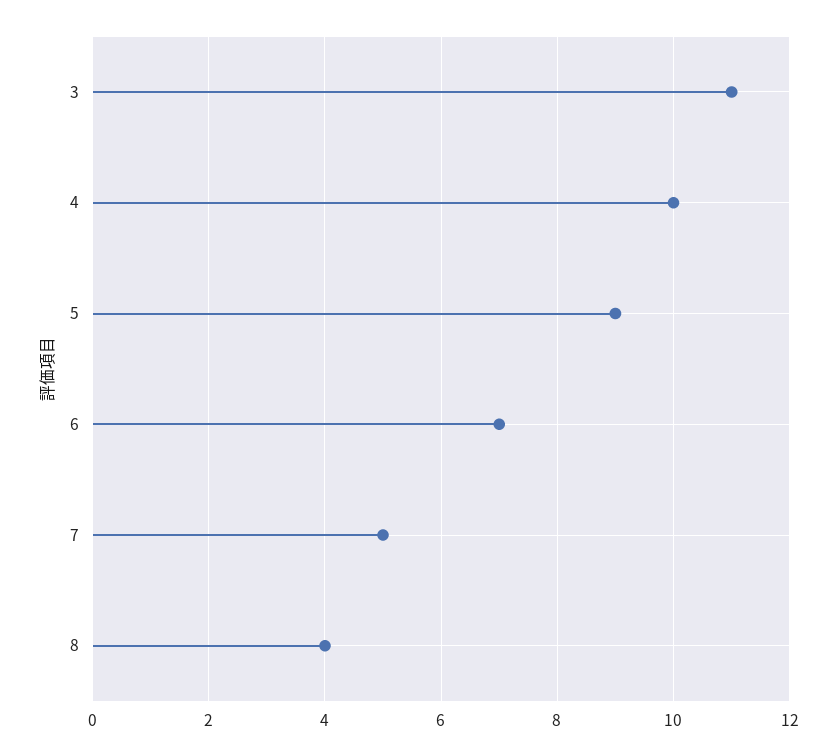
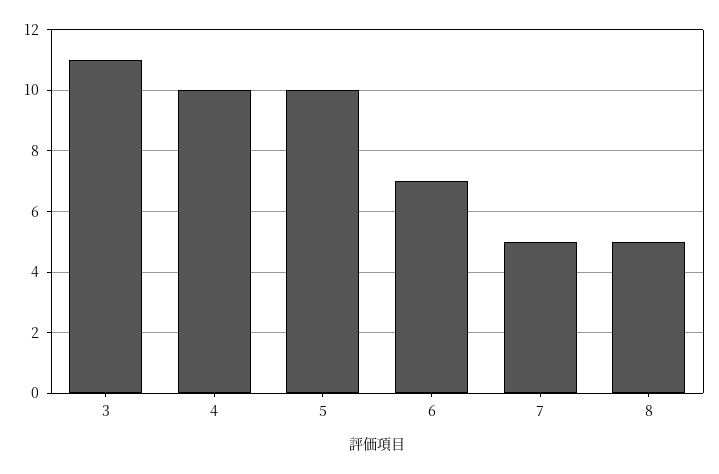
5: 9 -> 10
8: 4 -> 5

